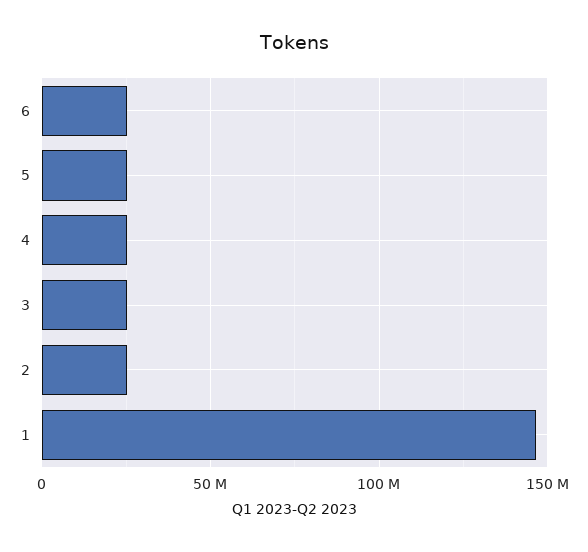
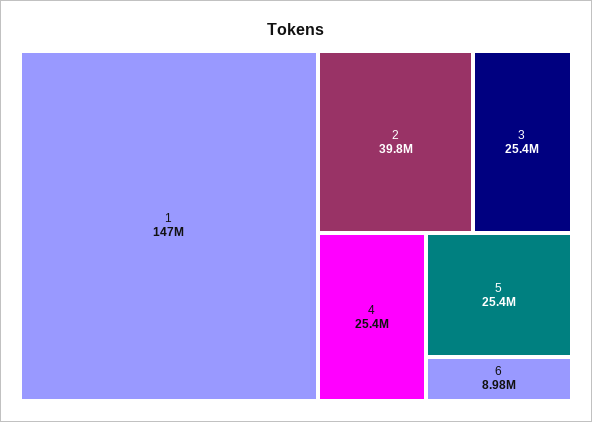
6: 25000000 -> 8980000
2: 25000000 -> 39800000

